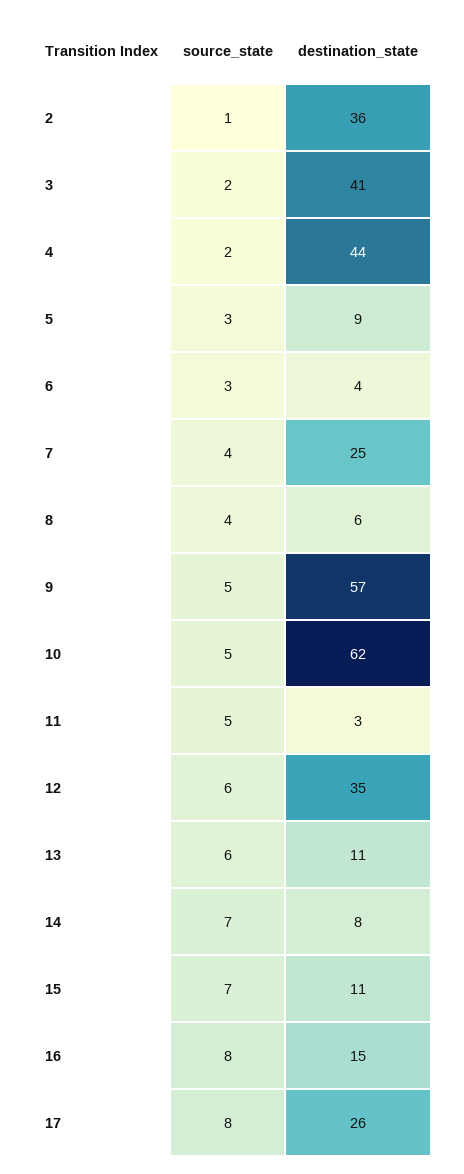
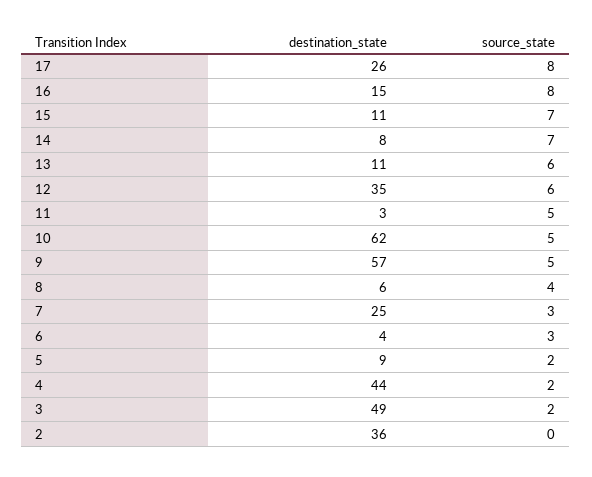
source_state, 2: 1 -> 0
destination_state, 3: 41 -> 49
source_state, 5: 3 -> 2
source_state, 7: 4 -> 3

